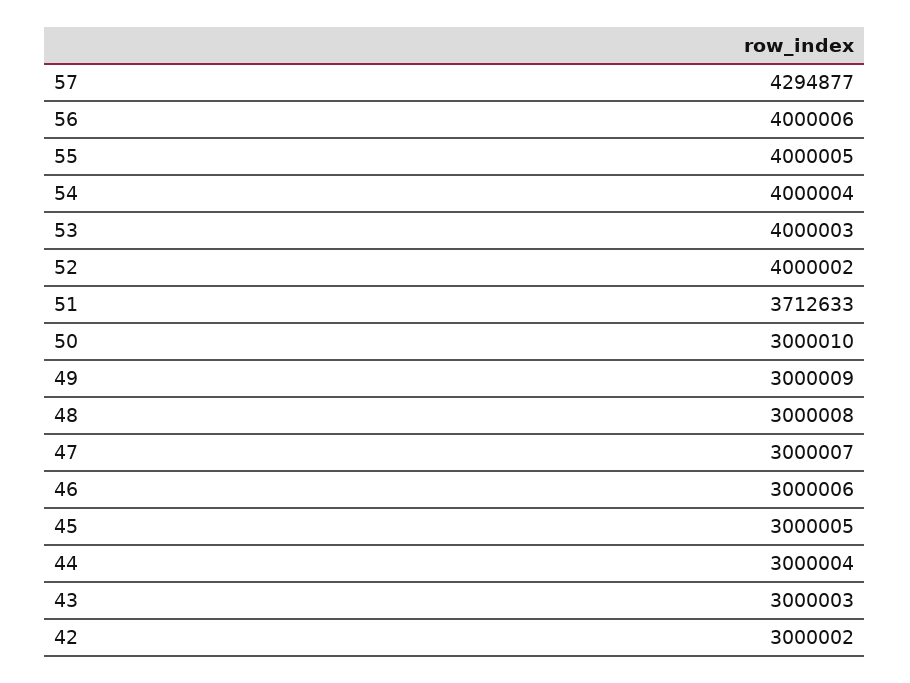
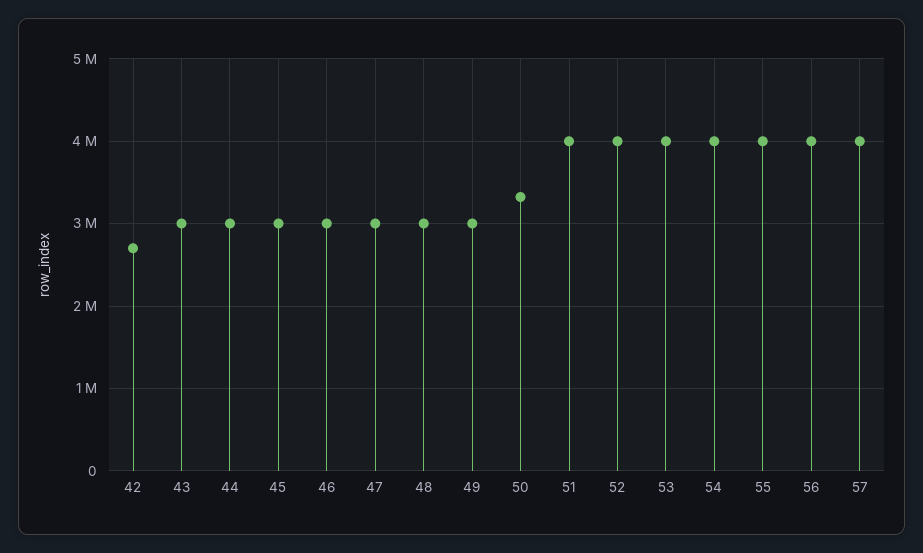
57: 4294877 -> 4000000
51: 3712633 -> 4000000
50: 3000010 -> 3300000
42: 3000002 -> 2700000

